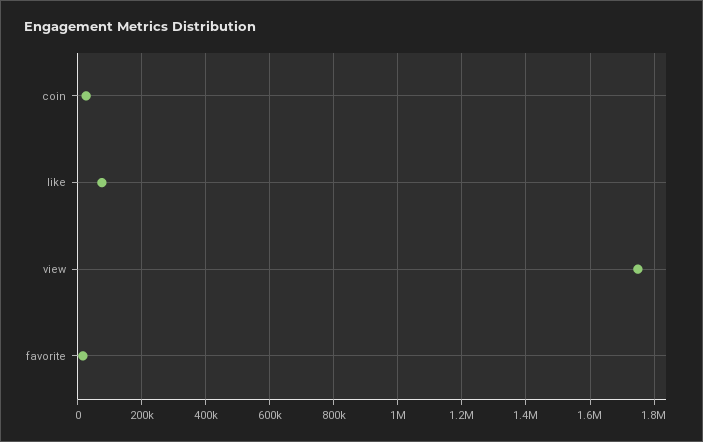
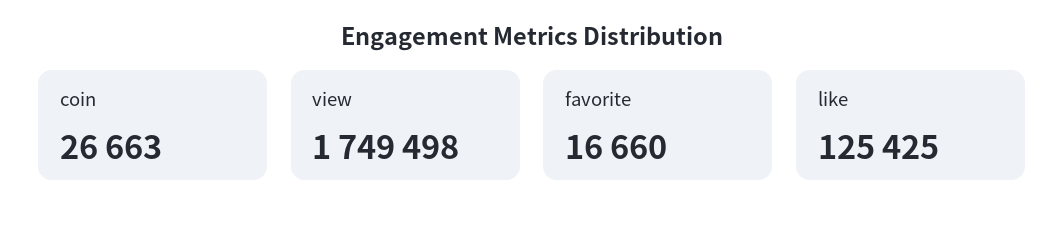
like: 80000 -> 125425

